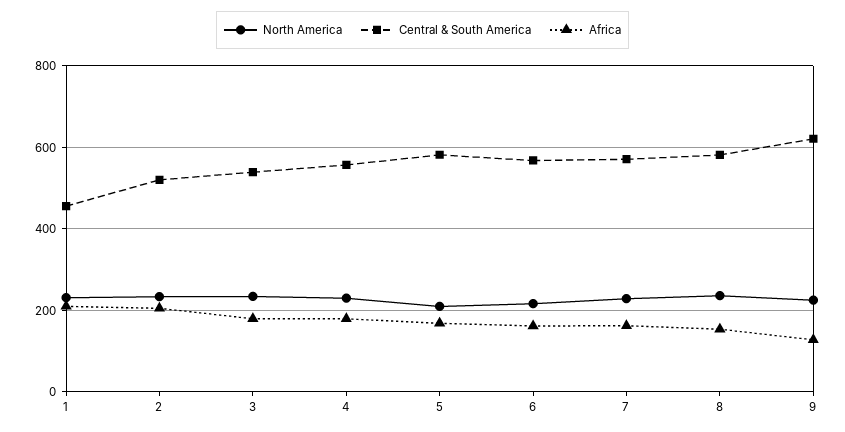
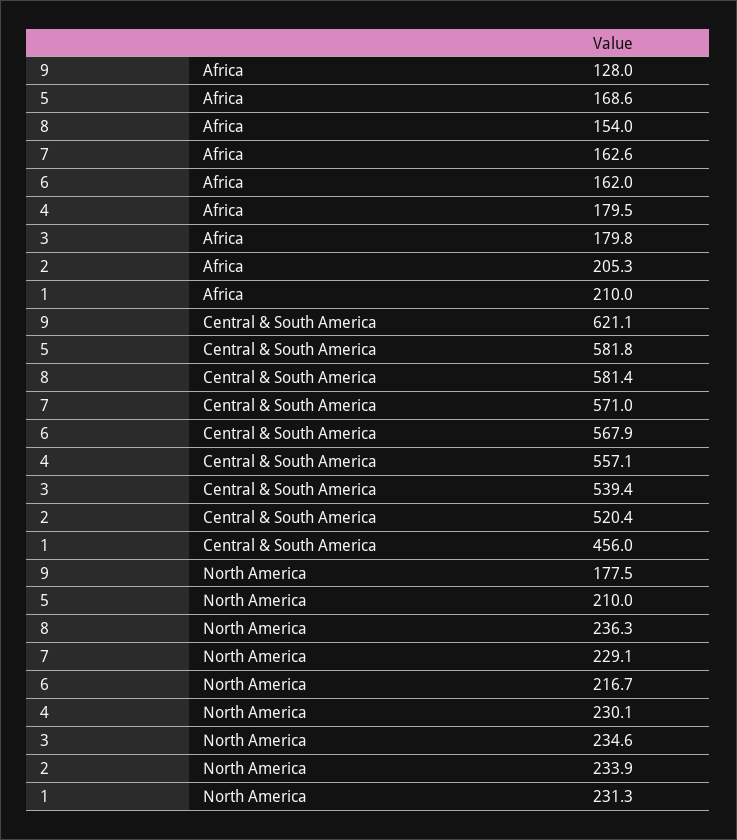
North America, 9: 220 -> 177.5

